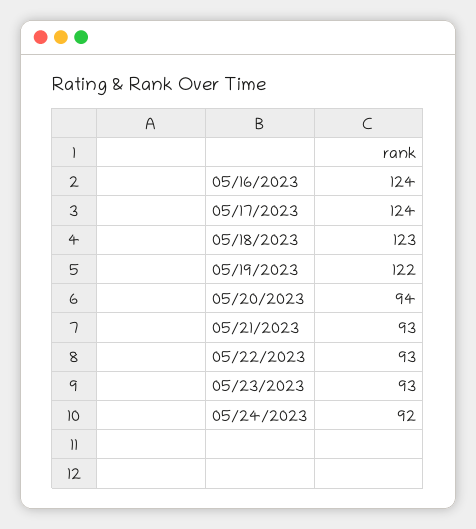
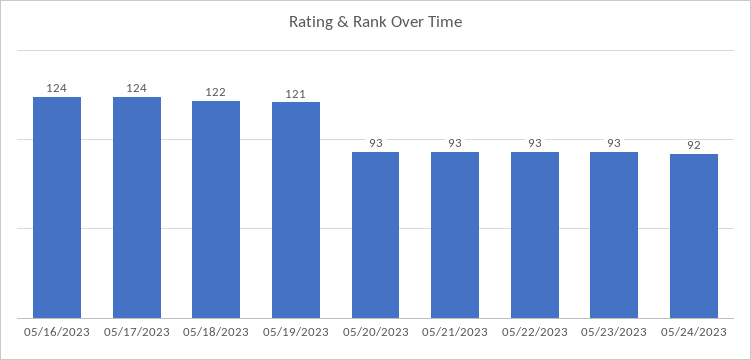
05/18/2023: 123 -> 122
05/19/2023: 122 -> 121
05/20/2023: 94 -> 93

